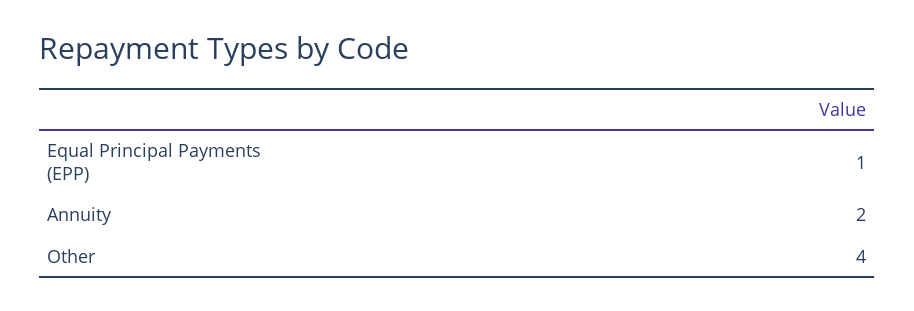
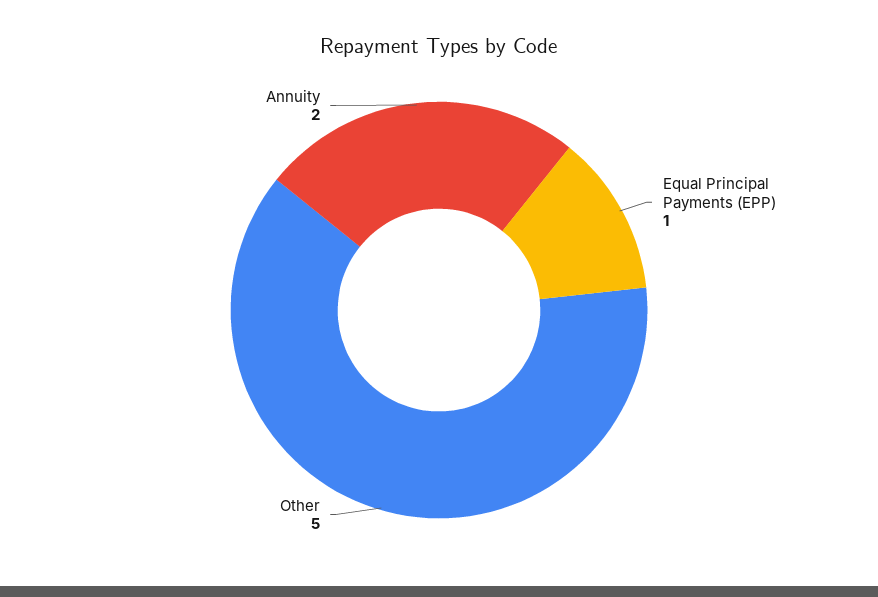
Other: 4 -> 5

